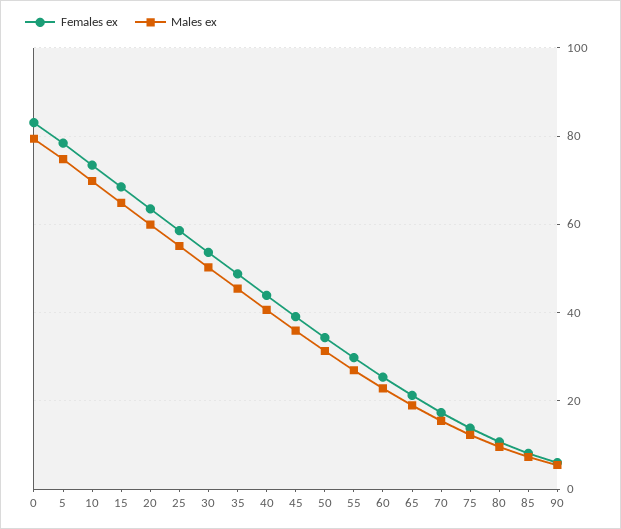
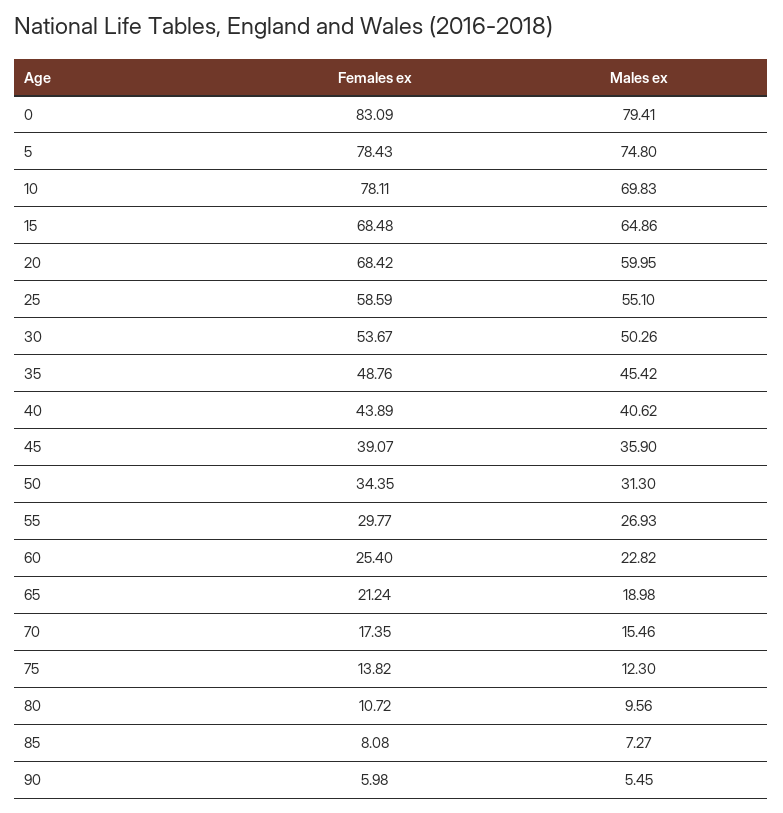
Females ex, 10: 74 -> 78.11
Females ex, 20: 64 -> 68.42

